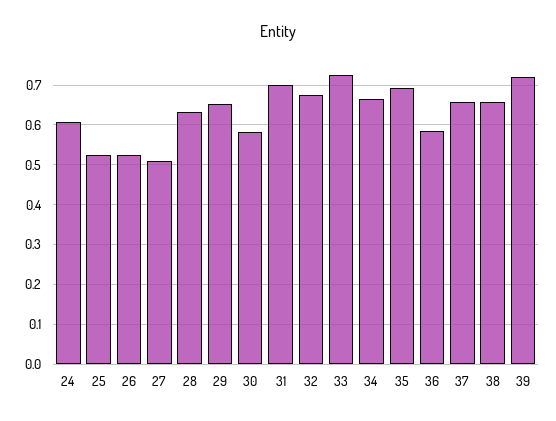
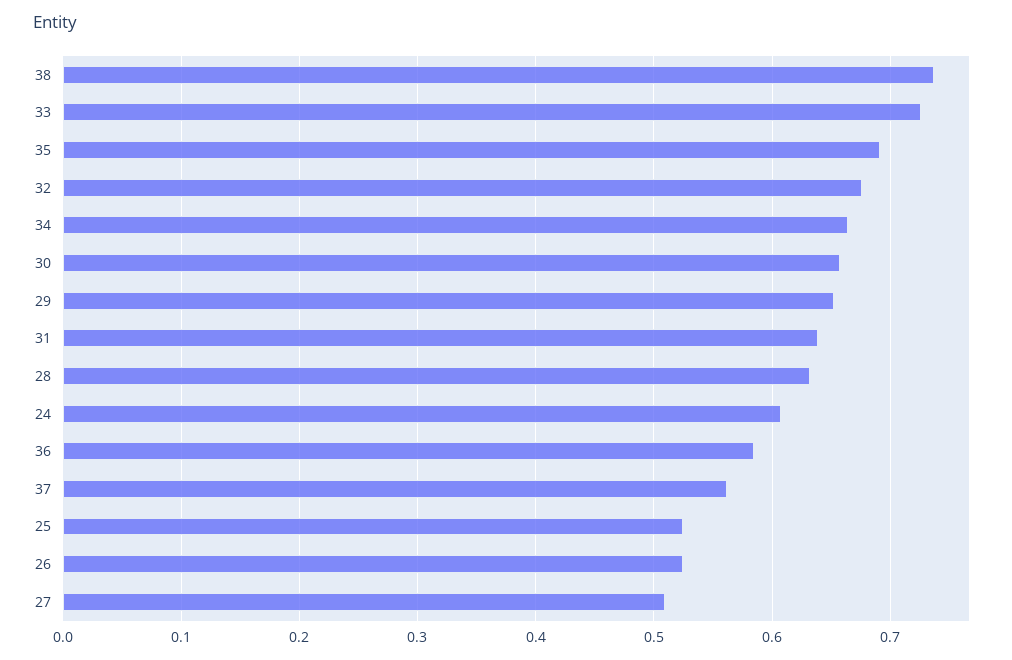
30: 0.58 -> 0.66
31: 0.7 -> 0.64
37: 0.66 -> 0.56
38: 0.66 -> 0.74
39: 0.72 -> none

